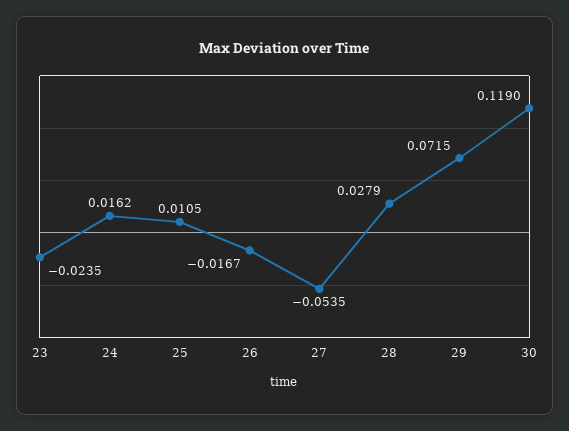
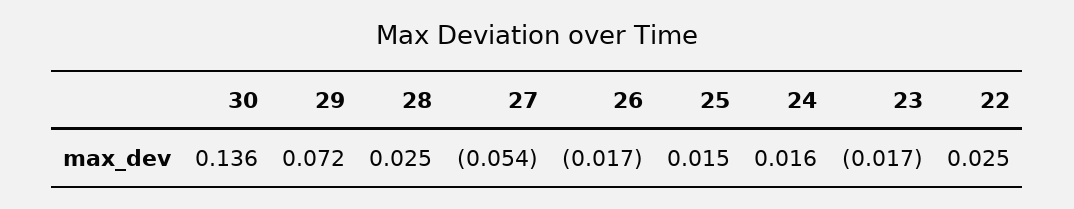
23: -0.0235 -> -0.017
25: 0.0105 -> 0.015
28: 0.0279 -> 0.025
30: 0.119 -> 0.136
22: none -> 0.025

